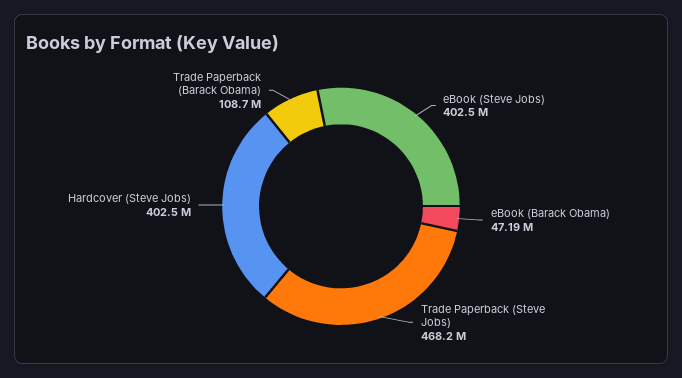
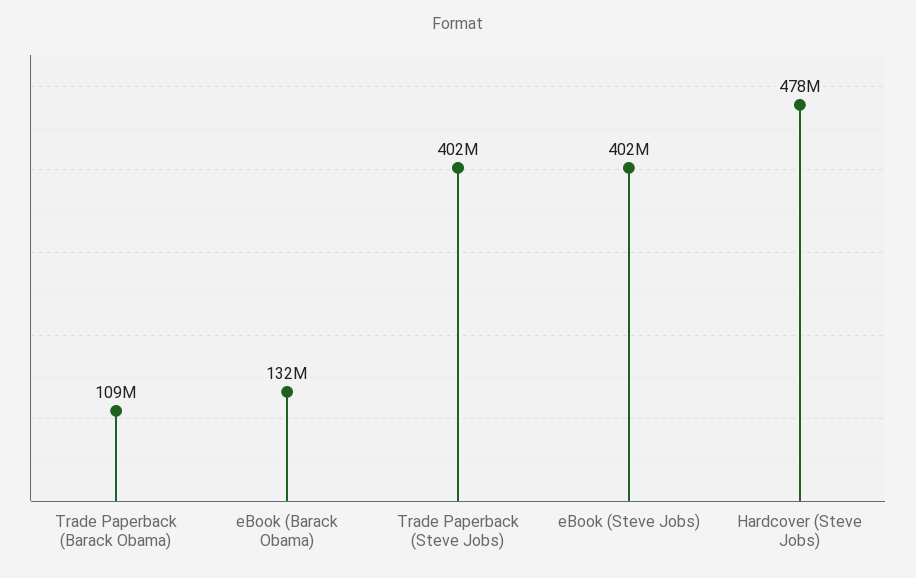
eBook (Barack Obama): 47190000 -> 132000000
Trade Paperback (Steve Jobs): 468200000 -> 402000000
Hardcover (Steve Jobs): 402500000 -> 478000000

